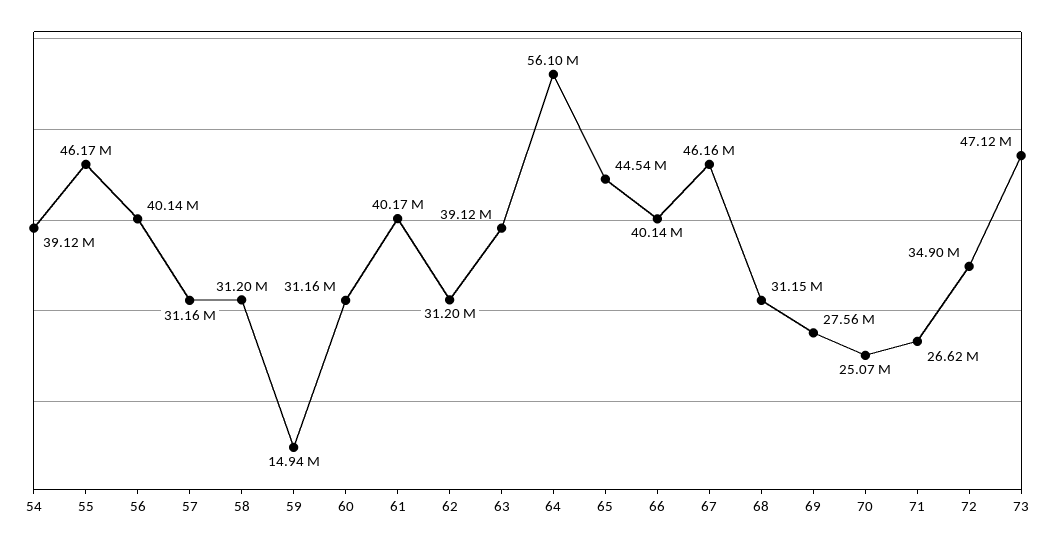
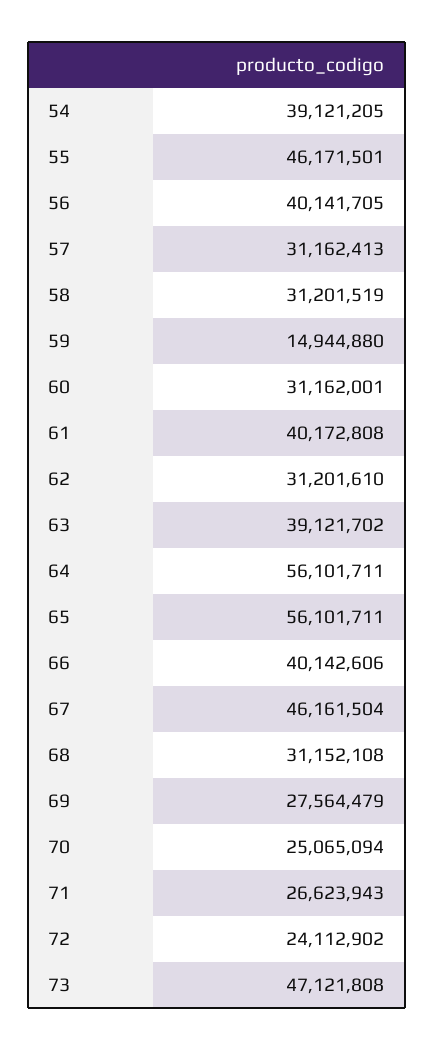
65: 44540000 -> 56101711
72: 34900000 -> 24112902

